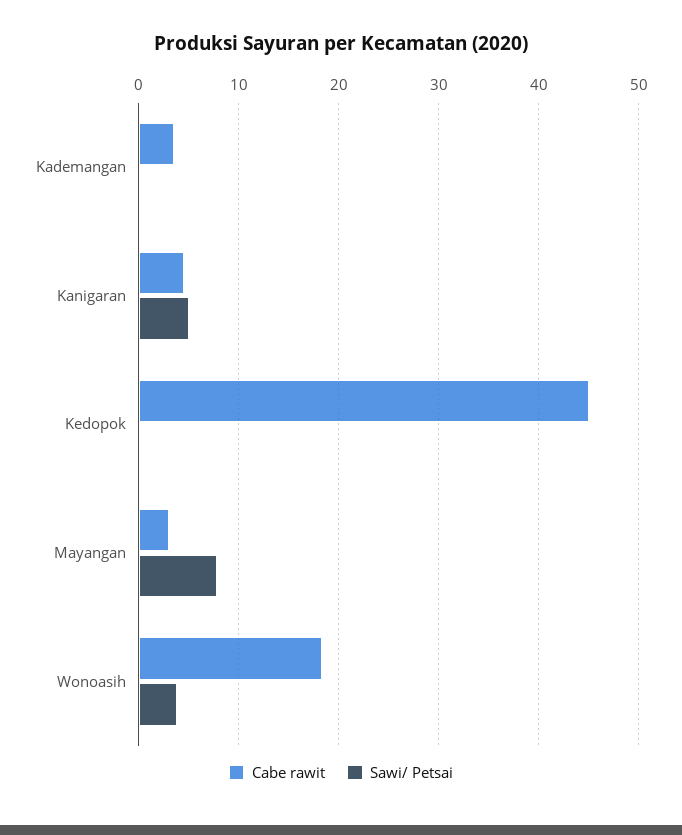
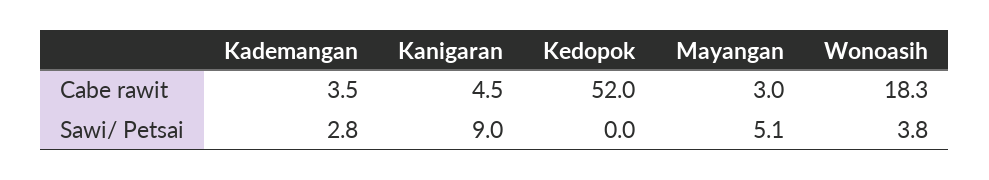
Sawi/ Petsai, Kademangan: 0 -> 2.8
Sawi/ Petsai, Kanigaran: 5 -> 9
Cabe rawit, Kedopok: 45 -> 52
Sawi/ Petsai, Mayangan: 8 -> 5.1

